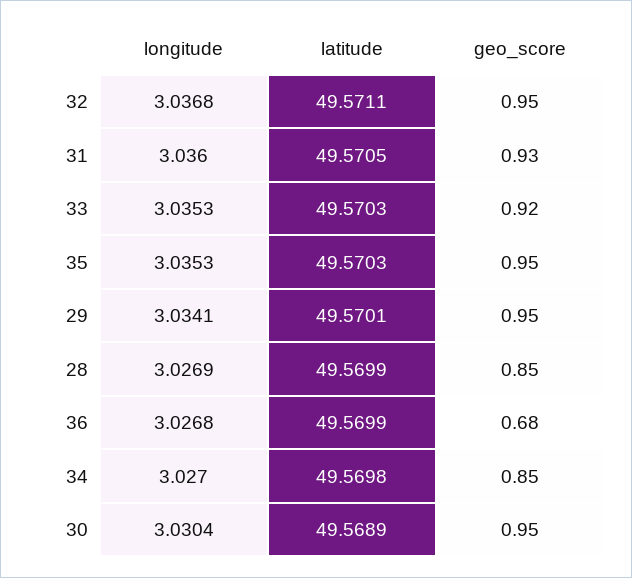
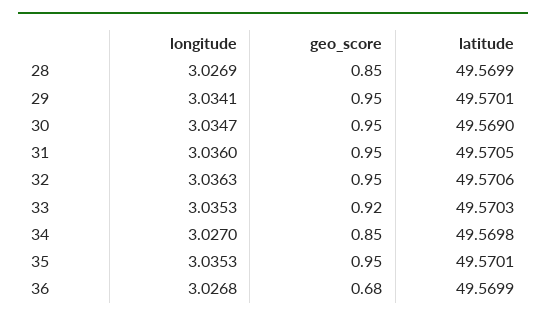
longitude, 32: 3.0368 -> 3.0363
latitude, 32: 49.5711 -> 49.5706
geo_score, 31: 0.93 -> 0.95
latitude, 35: 49.5703 -> 49.5701
longitude, 30: 3.0304 -> 3.0347
latitude, 30: 49.5689 -> 49.569

